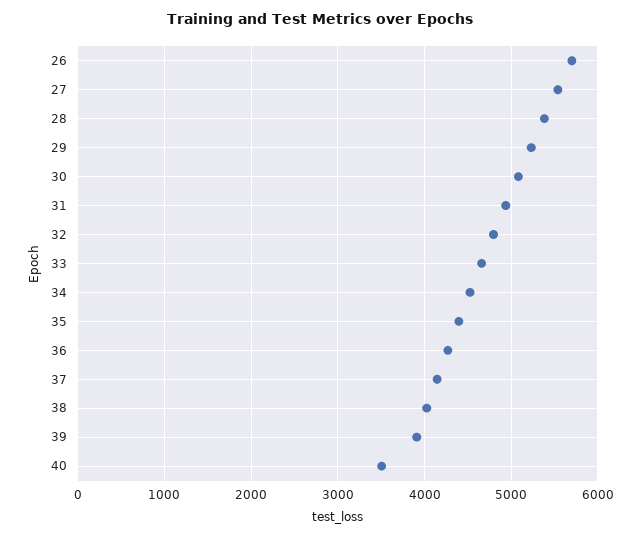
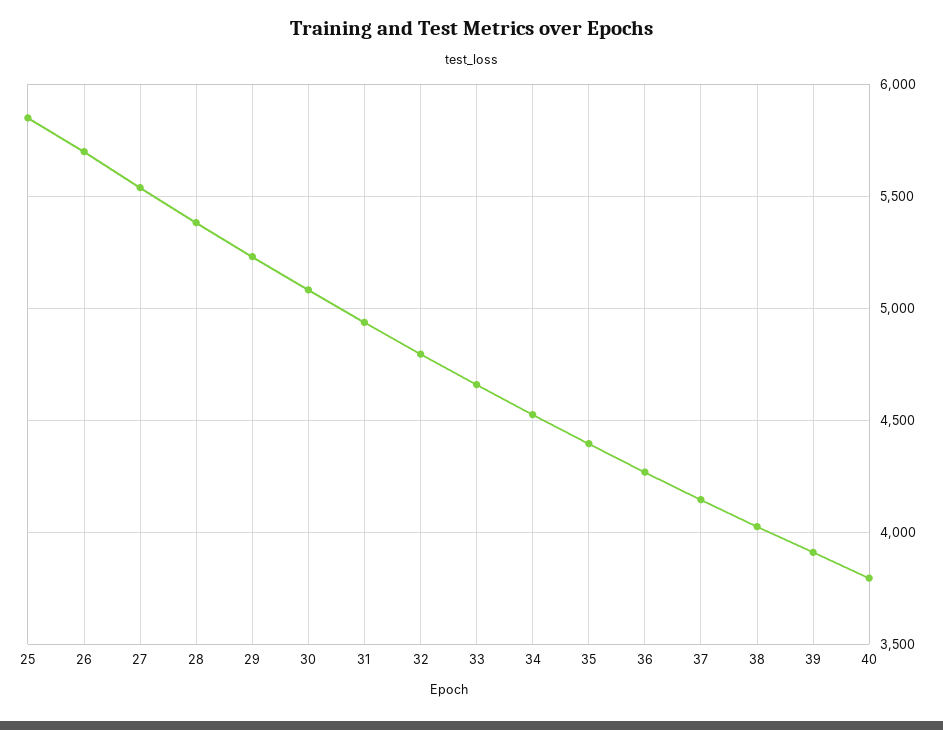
40: 3500 -> 3800
25: none -> 5850

